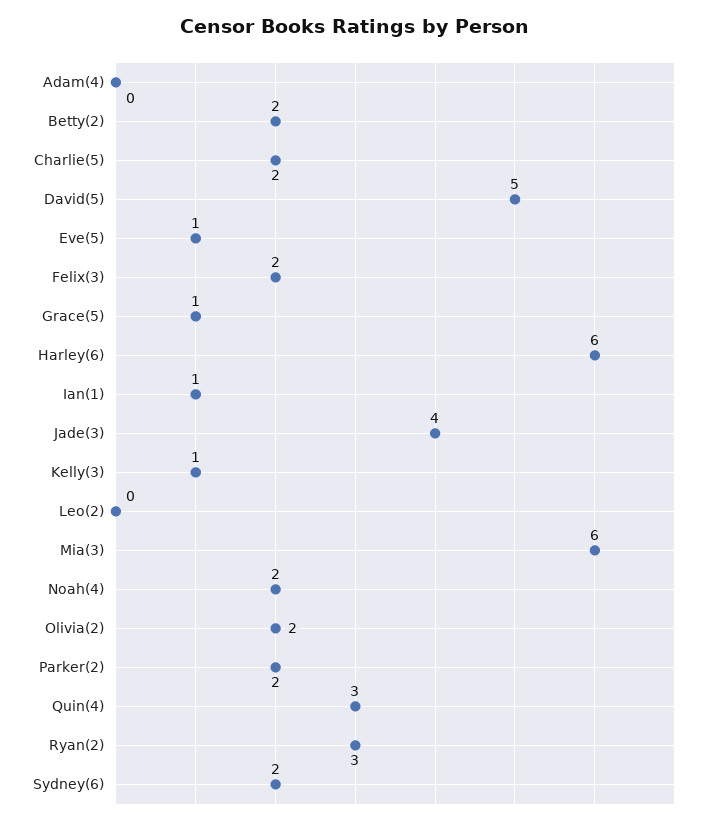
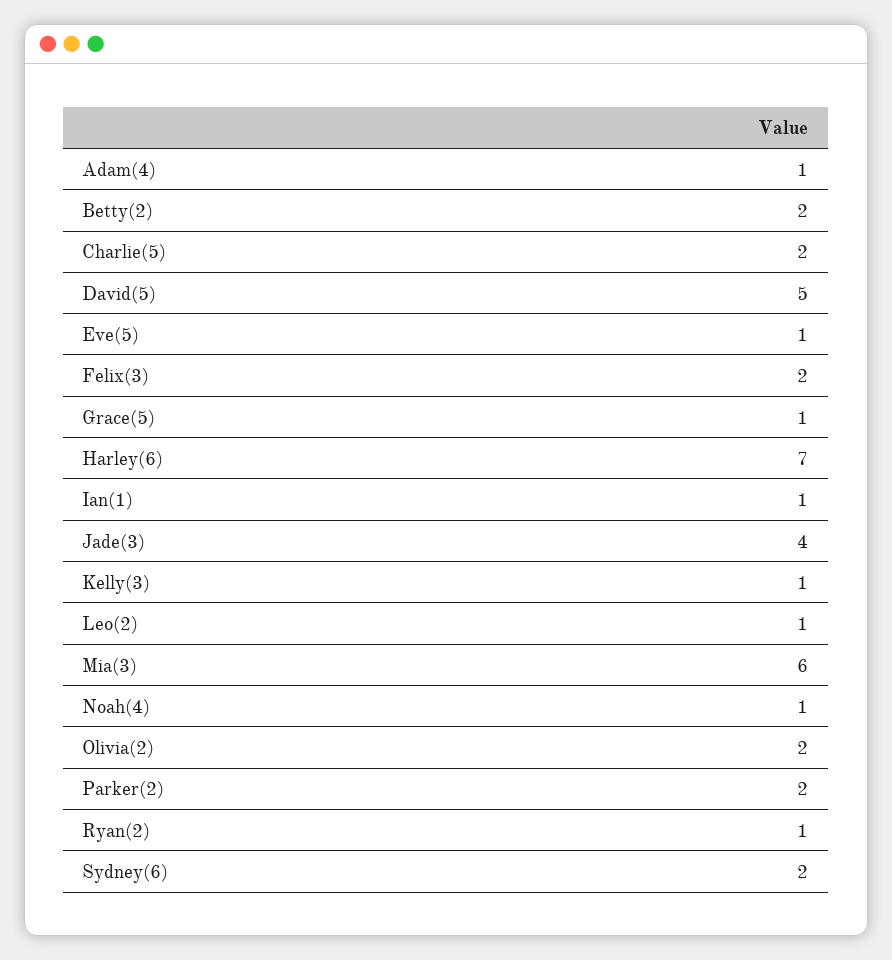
Adam(4): 0 -> 1
Harley(6): 6 -> 7
Leo(2): 0 -> 1
Noah(4): 2 -> 1
Quin(4): 3 -> none
Ryan(2): 3 -> 1

